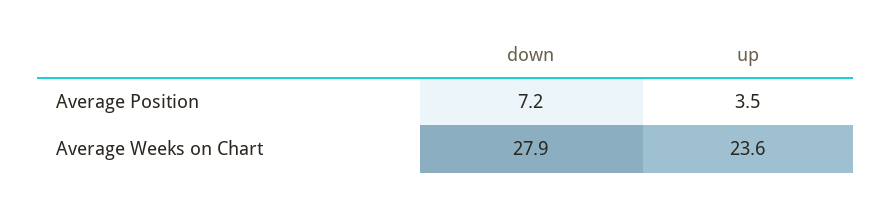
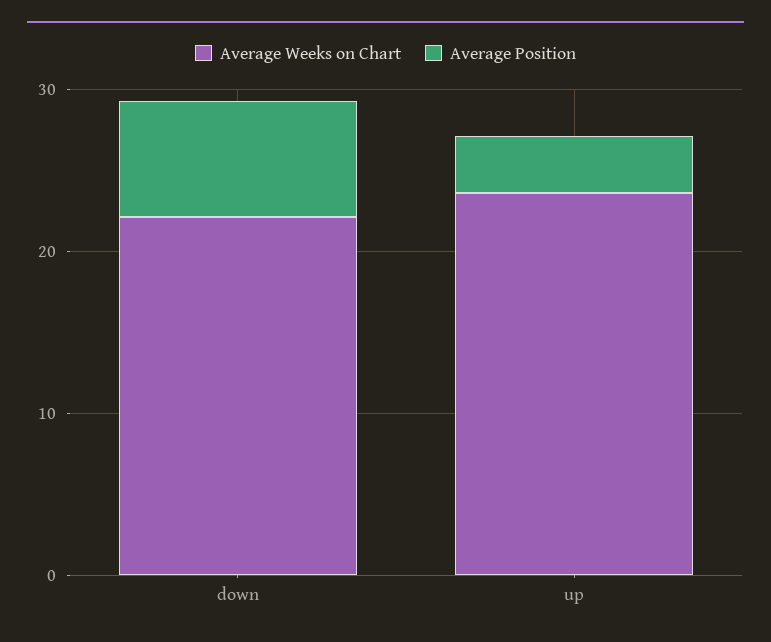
Average Weeks on Chart, down: 27.9 -> 22

